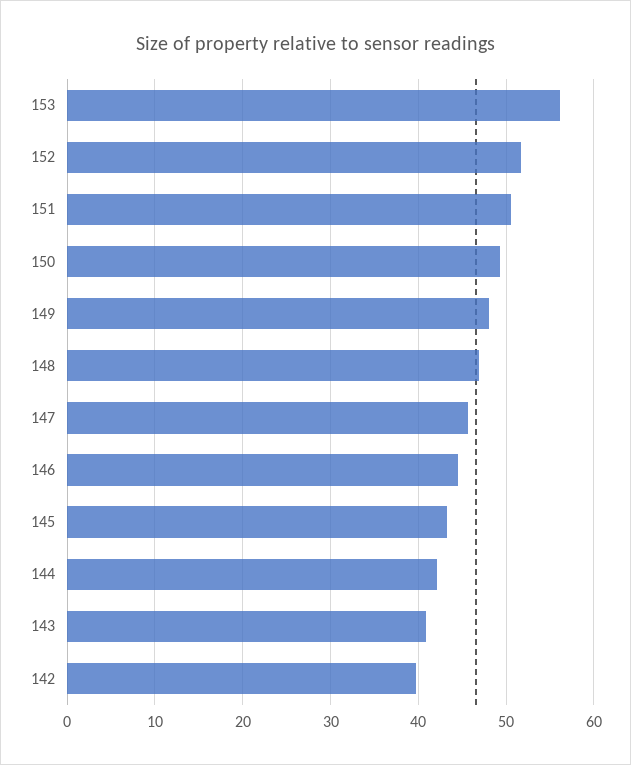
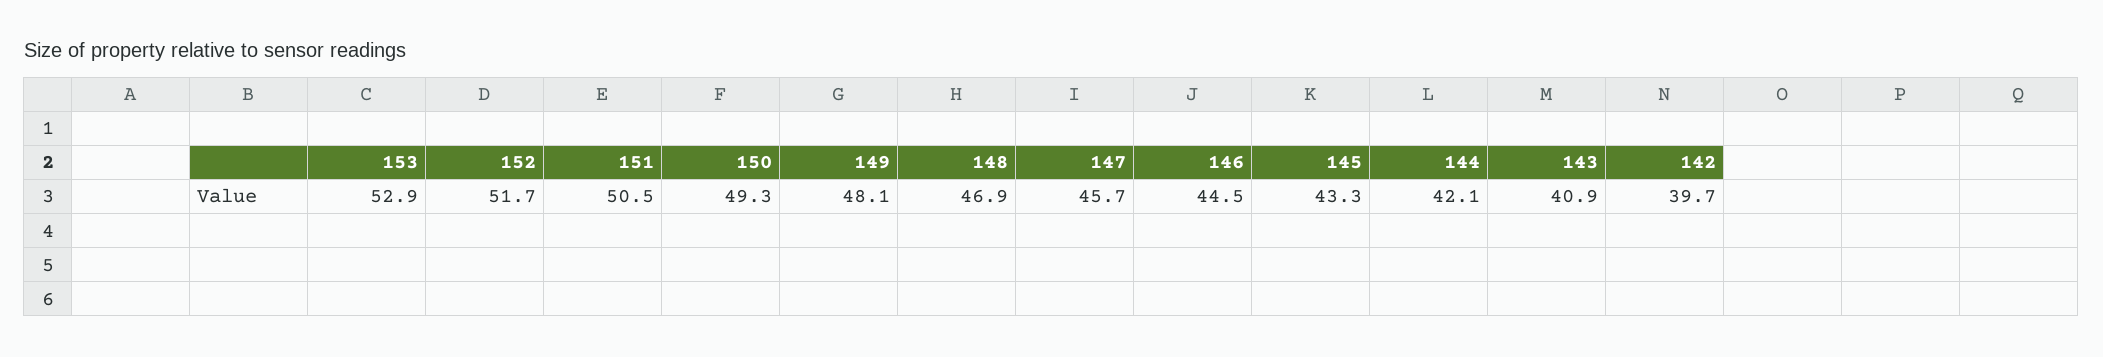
153: 56 -> 52.9

